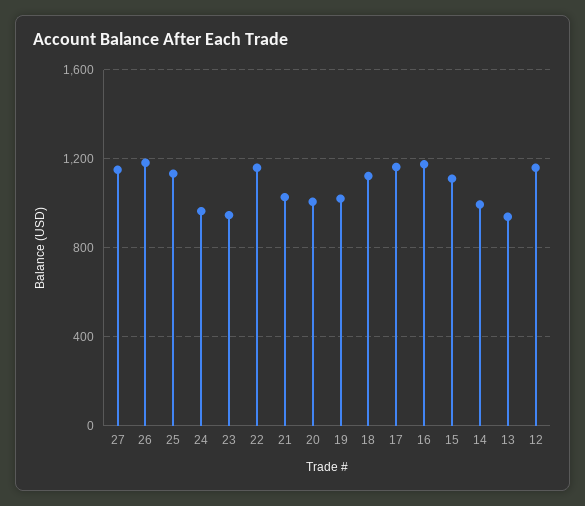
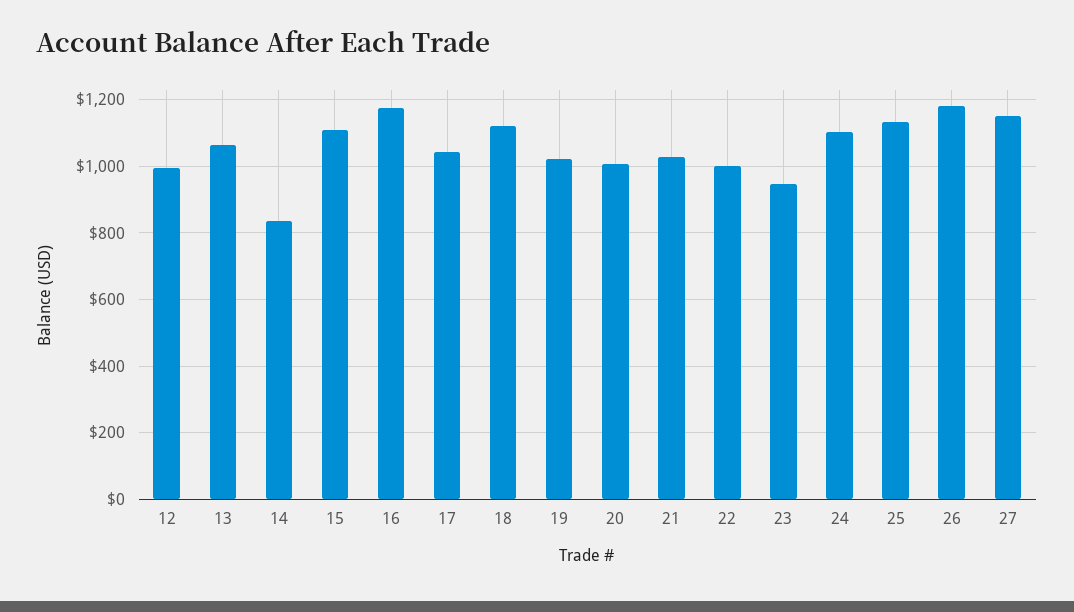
24: 950 -> 1100
22: 1150 -> 1000
17: 1150 -> 1040
14: 1000 -> 840
13: 950 -> 1060
12: 1150 -> 1000

